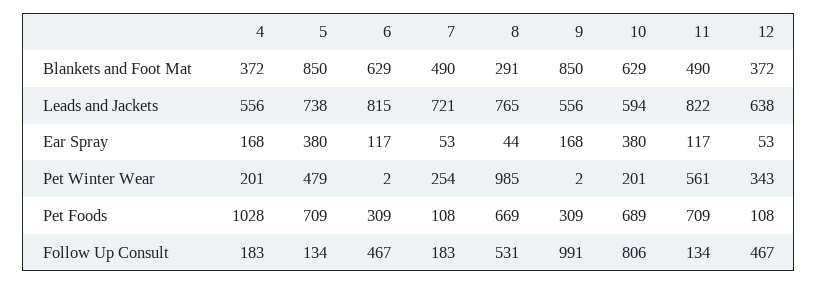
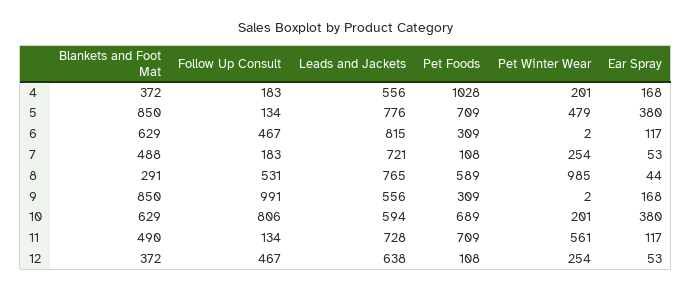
7, Blankets and Foot Mat: 490 -> 488
5, Leads and Jackets: 738 -> 776
11, Leads and Jackets: 822 -> 728
12, Pet Winter Wear: 343 -> 254
8, Pet Foods: 669 -> 589

